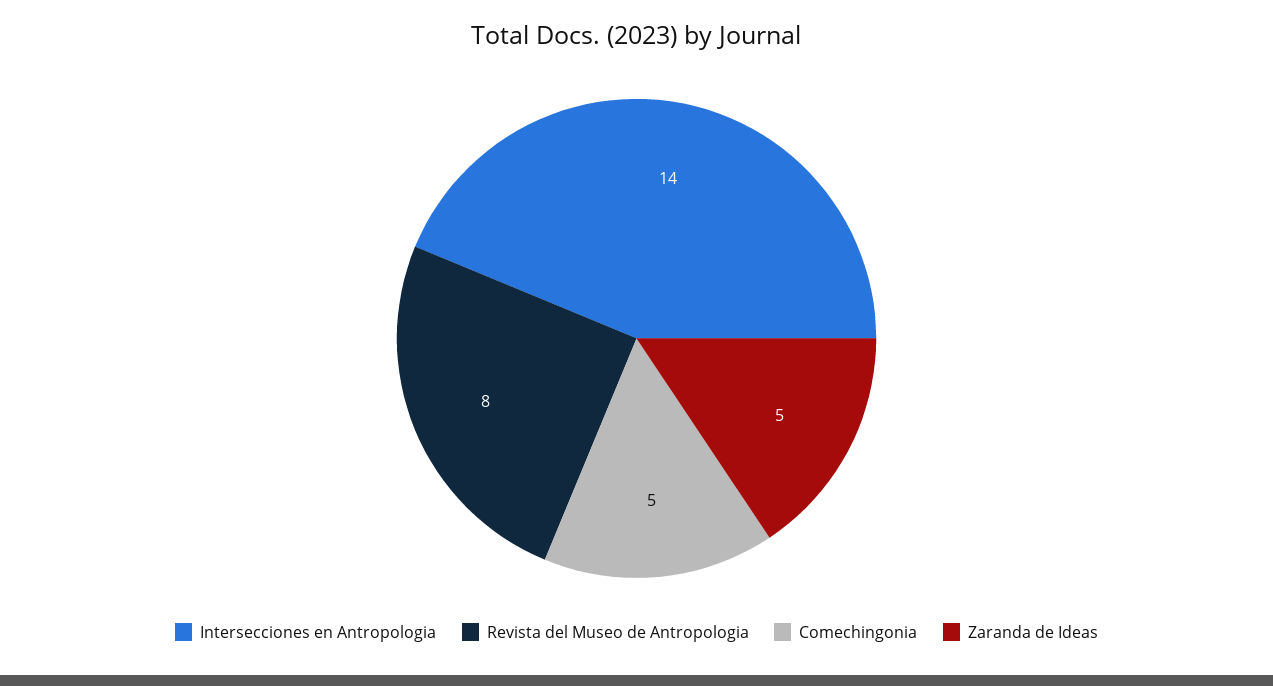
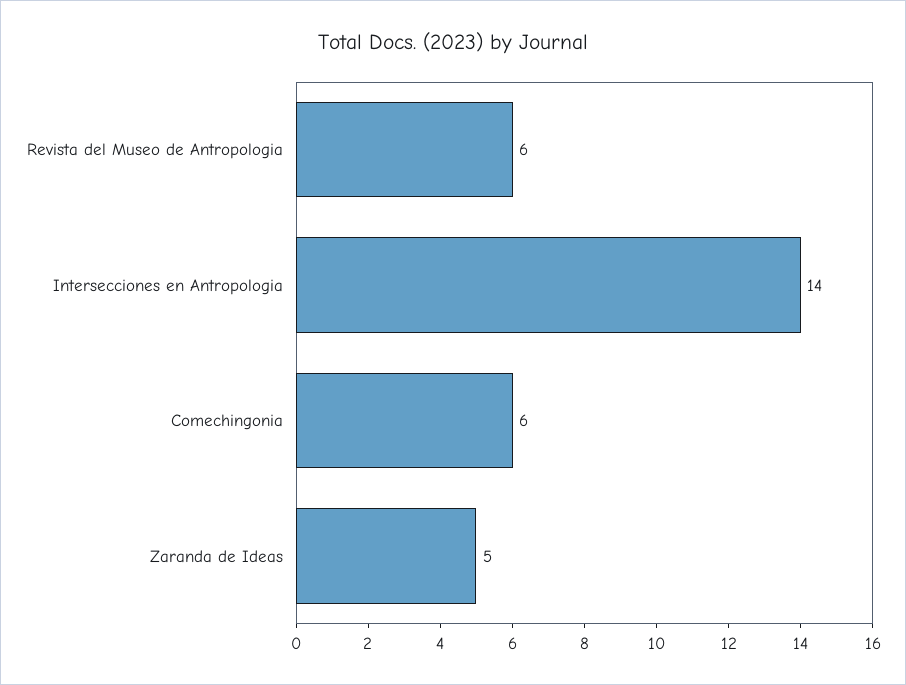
Revista del Museo de Antropologia: 8 -> 6
Comechingonia: 5 -> 6

